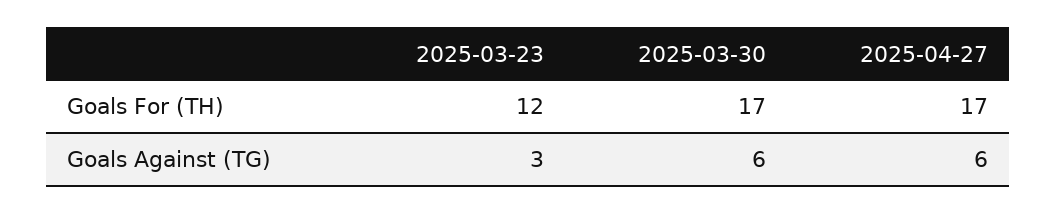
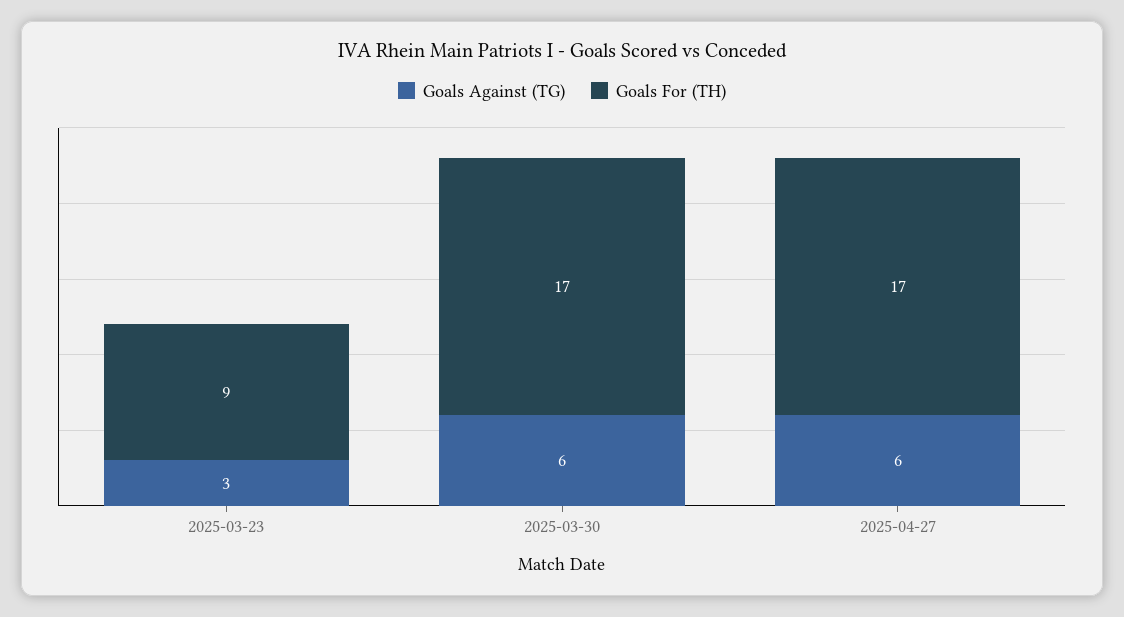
Goals For (TH), 2025-03-23: 12 -> 9

